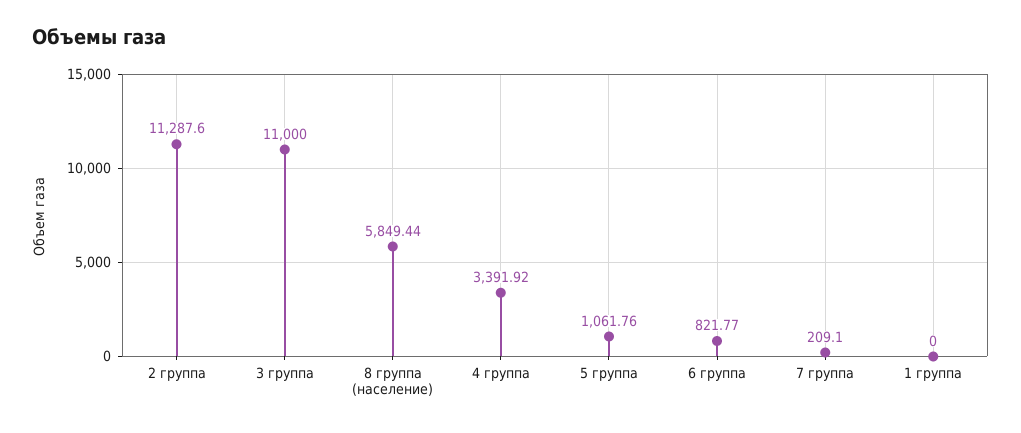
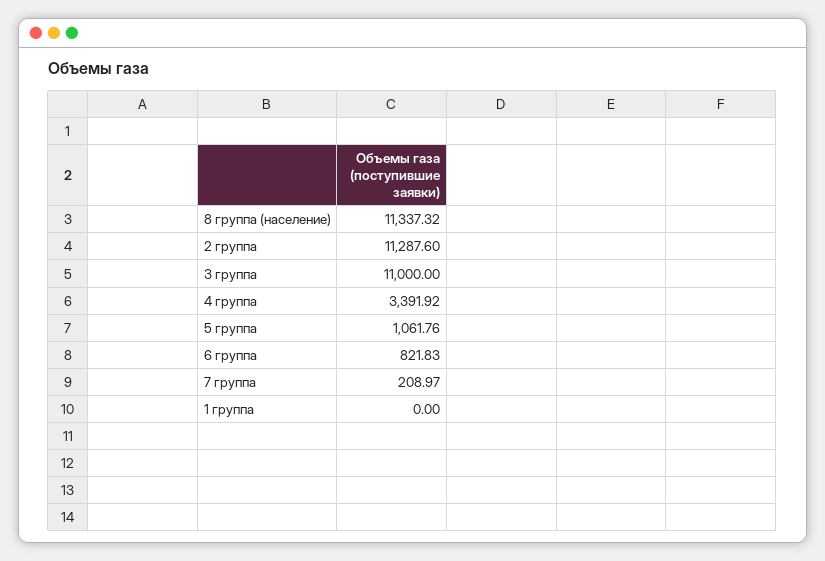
8 группа (население): 5849.44 -> 11337.32
6 группа: 821.77 -> 821.83
7 группа: 209.1 -> 208.97

